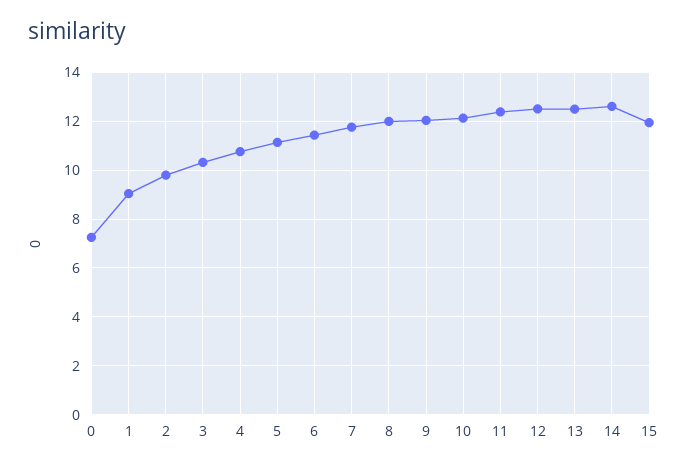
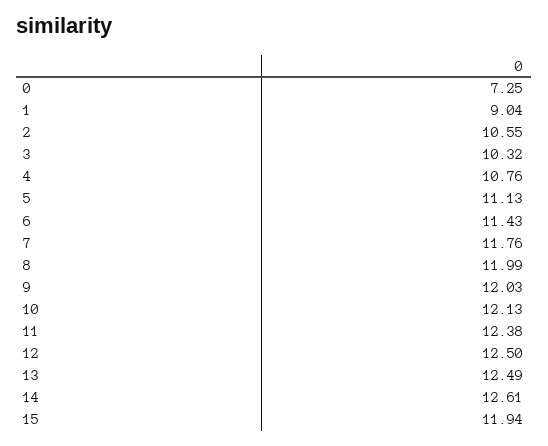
2: 9.75 -> 10.55

